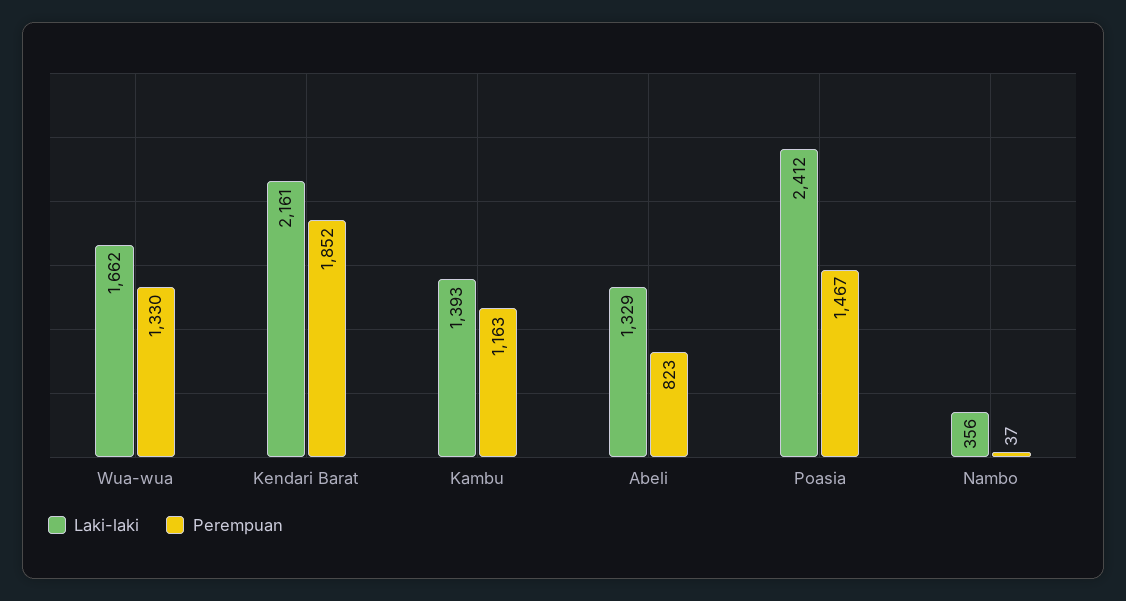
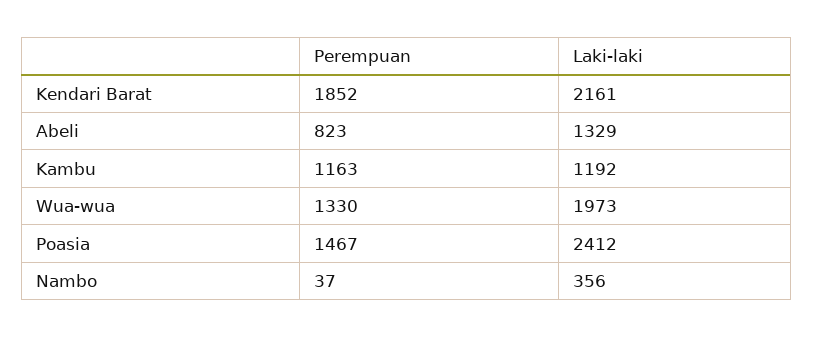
Laki-laki, Wua-wua: 1662 -> 1973
Laki-laki, Kambu: 1393 -> 1192

